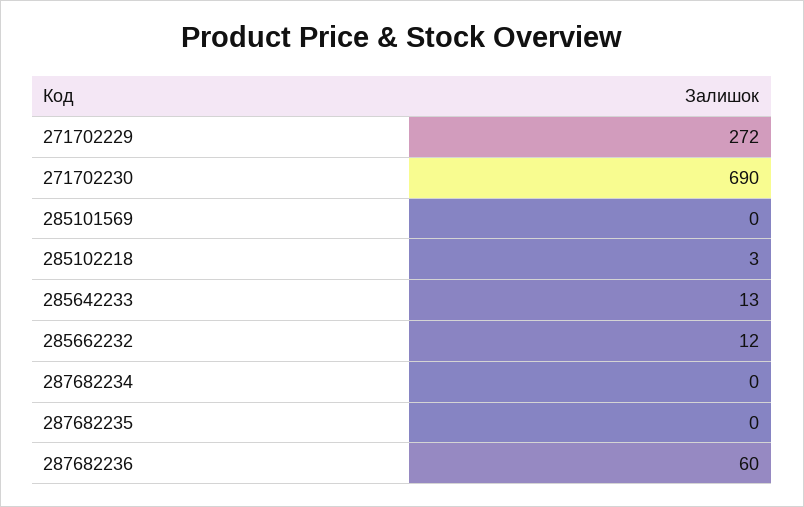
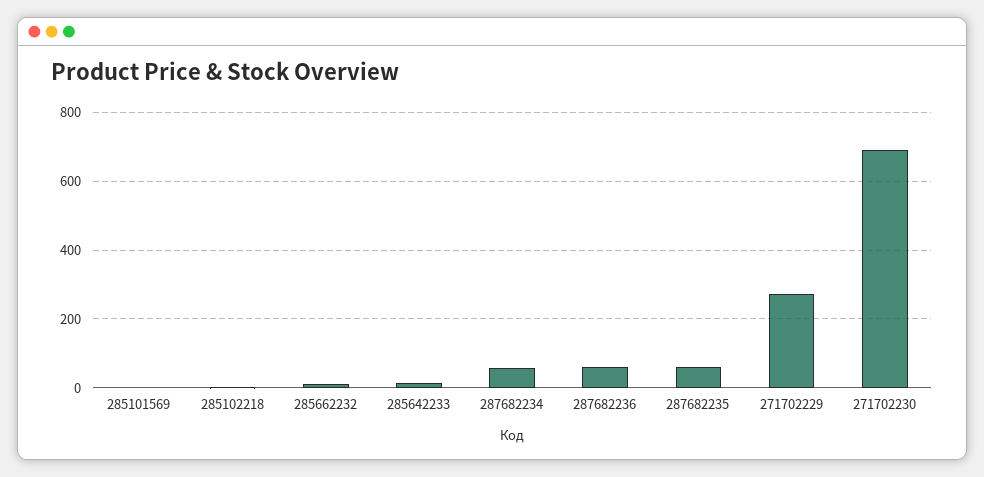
287682234: 0 -> 60
287682235: 0 -> 60

